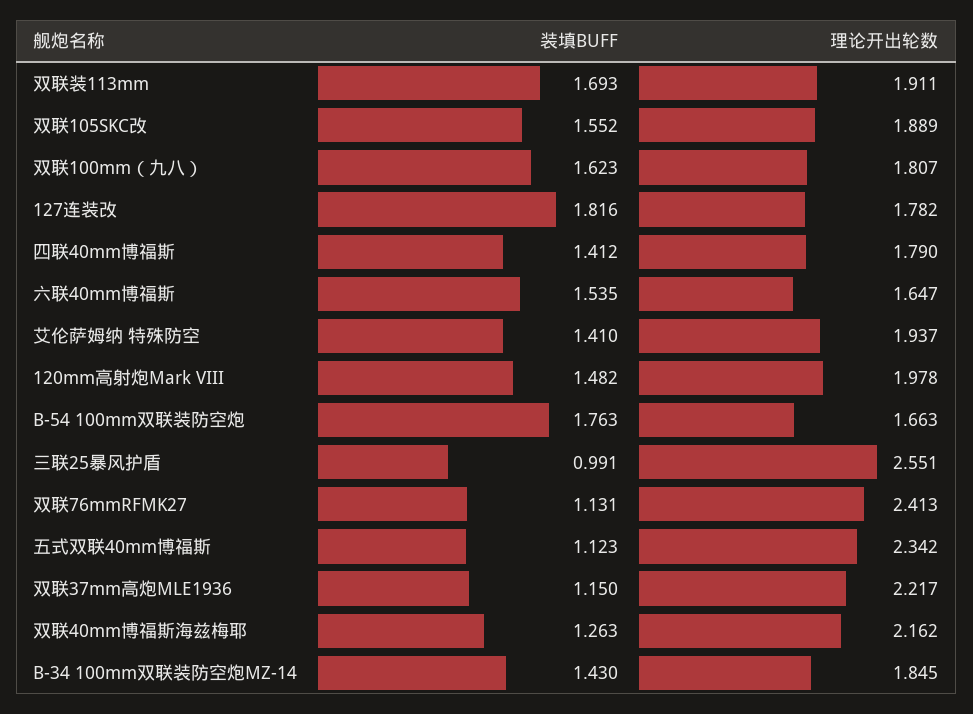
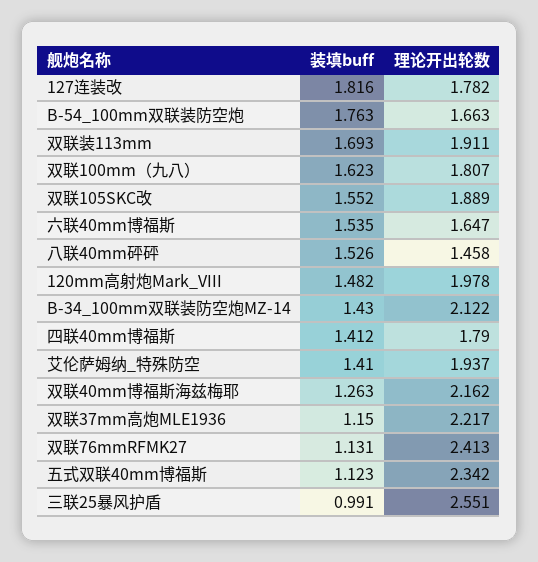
理论开出轮数, B-34 100mm双联装防空炮MZ-14: 1.845 -> 2.122
装填BUFF, 八联40mm砰砰: none -> 1.526
理论开出轮数, 八联40mm砰砰: none -> 1.458

